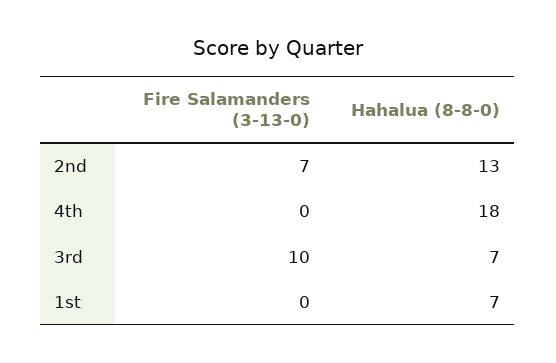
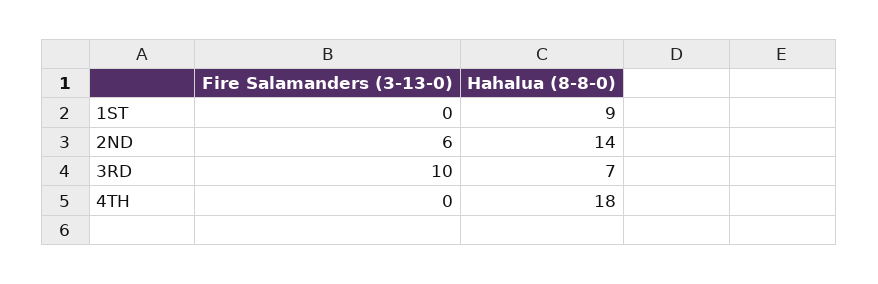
Fire Salamanders (3-13-0), 2nd: 7 -> 6
Hahalua (8-8-0), 2nd: 13 -> 14
Hahalua (8-8-0), 1st: 7 -> 9

